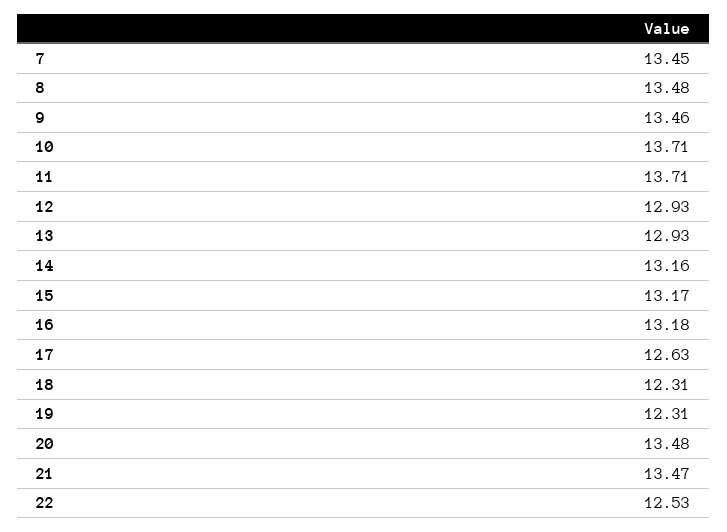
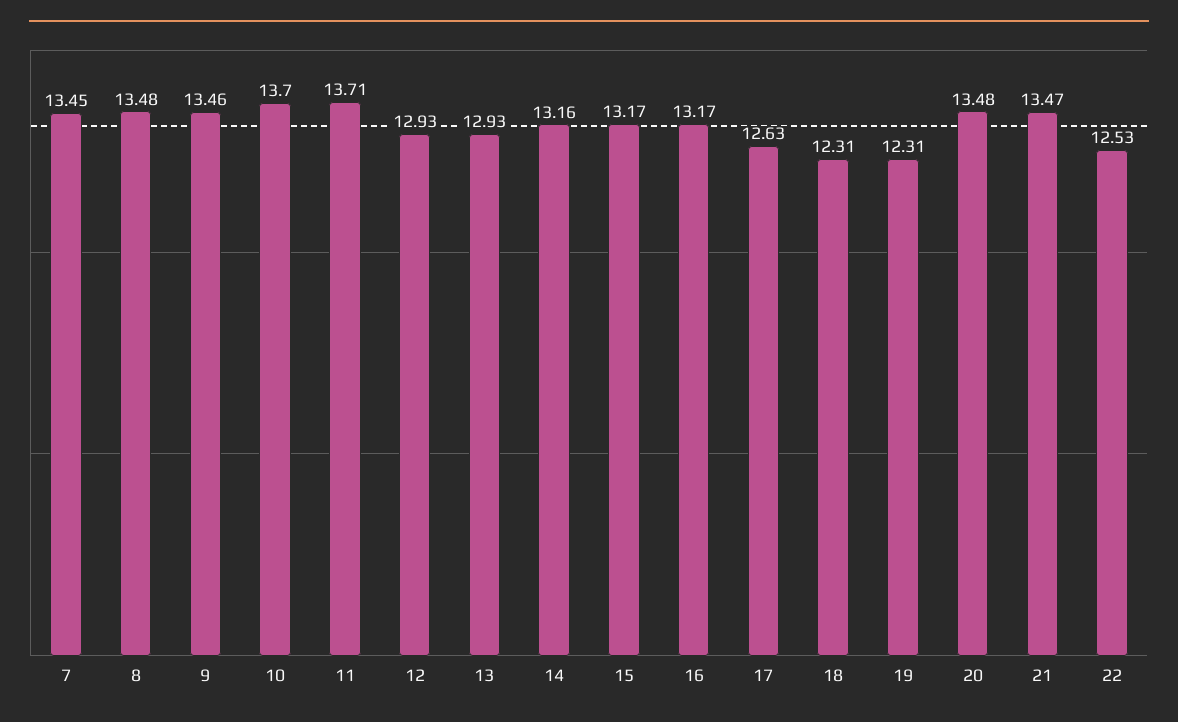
10: 13.71 -> 13.7
16: 13.18 -> 13.17

